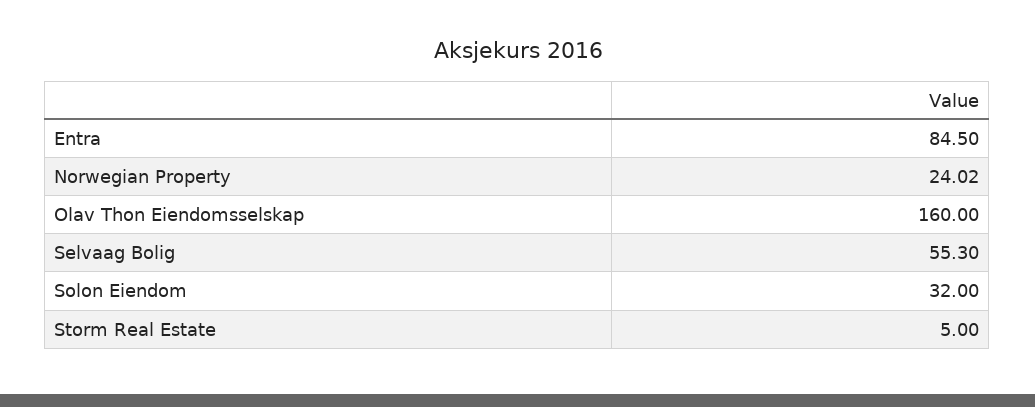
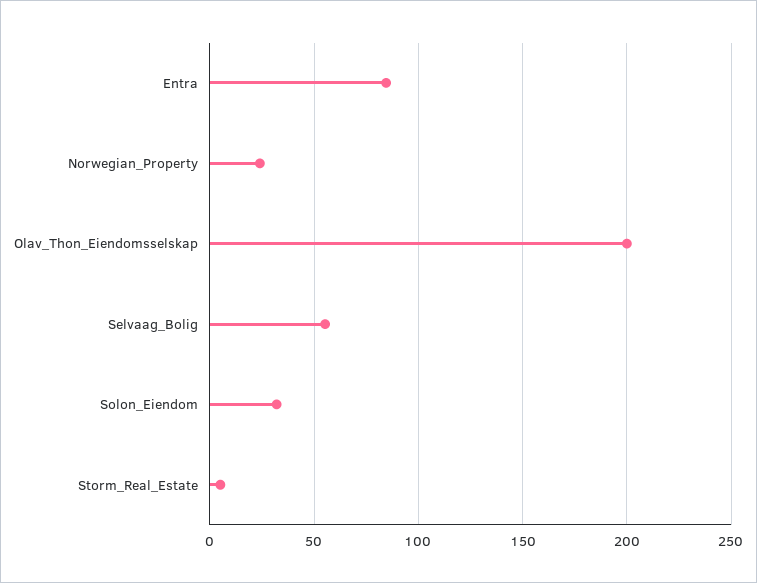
Olav Thon Eiendomsselskap: 160 -> 200

